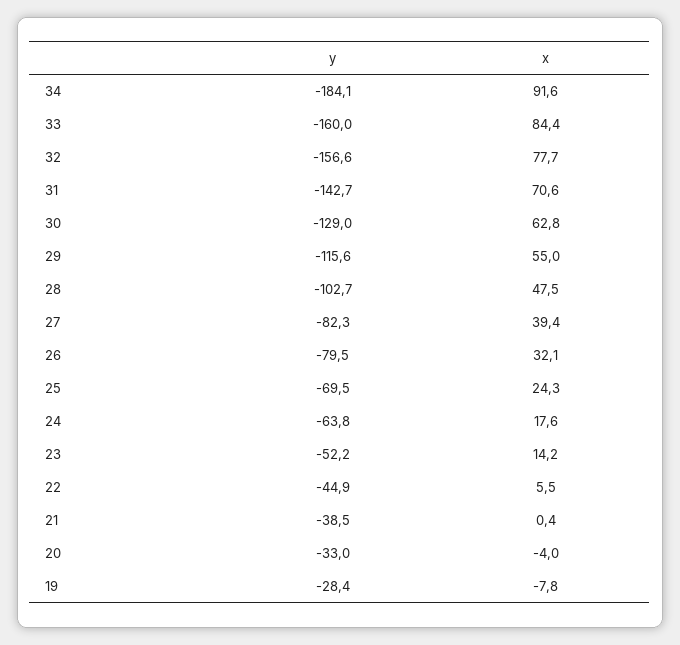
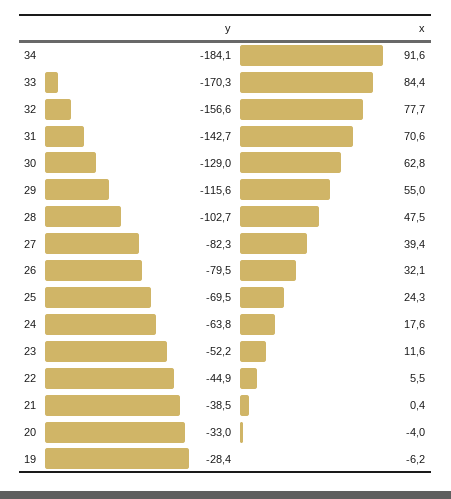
y, 33: -160 -> -170.3
x, 23: 14.2 -> 11.6
x, 19: -7.8 -> -6.2

